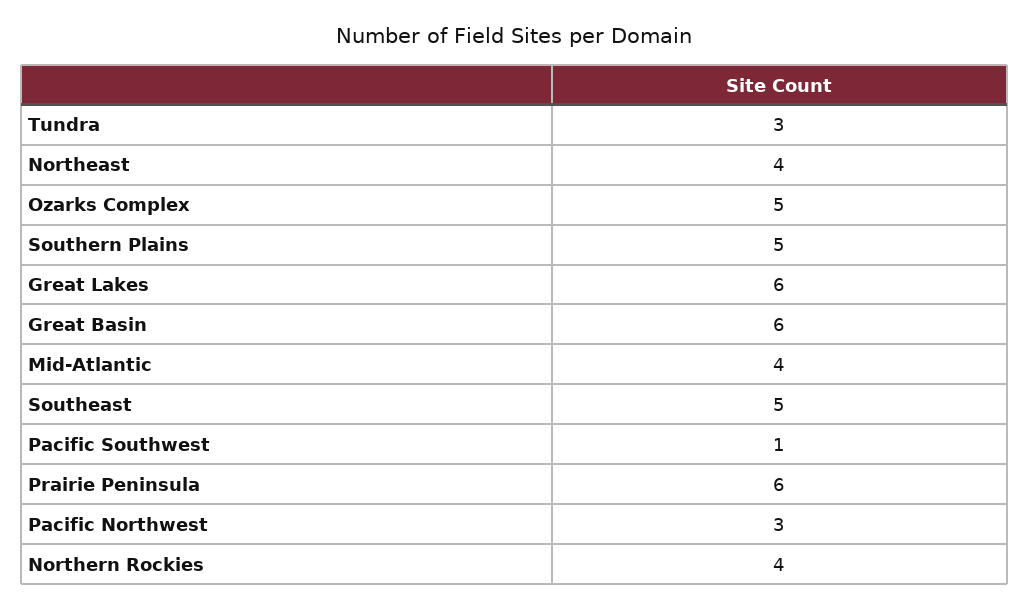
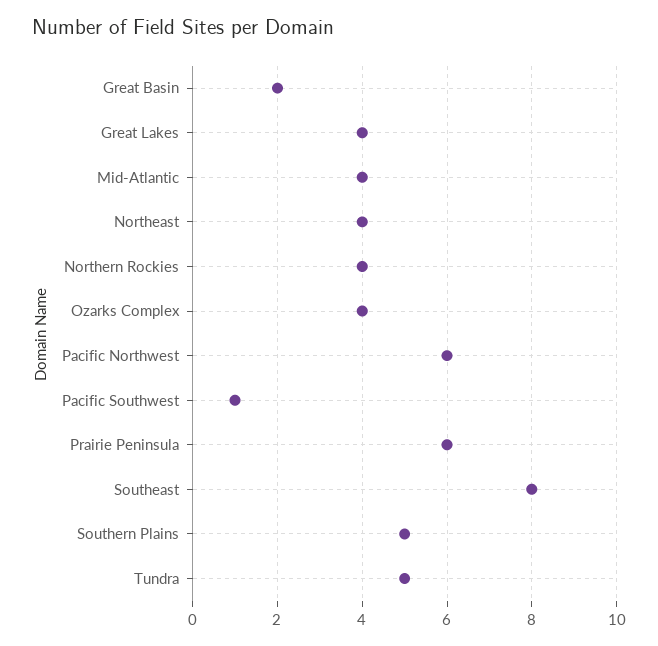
Tundra: 3 -> 5
Ozarks Complex: 5 -> 4
Great Lakes: 6 -> 4
Great Basin: 6 -> 2
Southeast: 5 -> 8
Pacific Northwest: 3 -> 6

